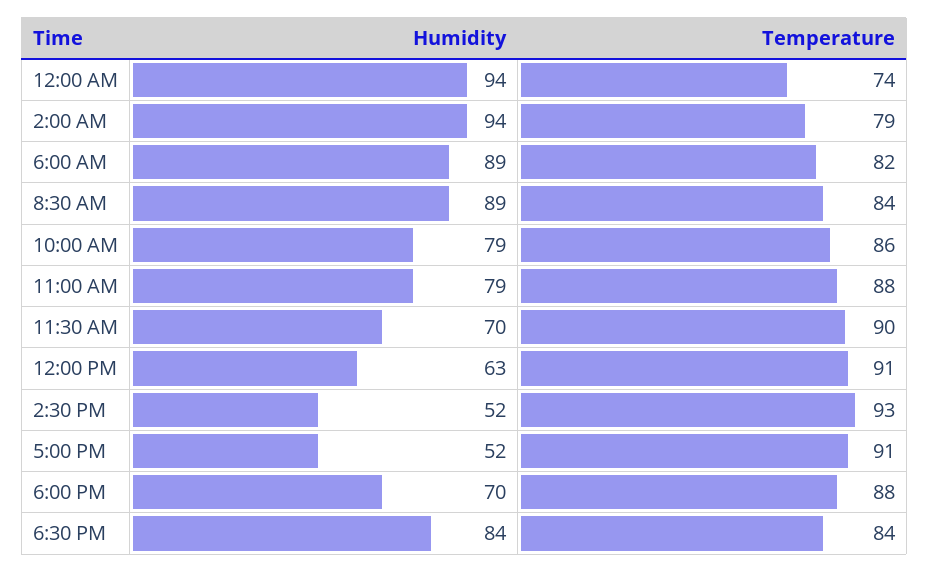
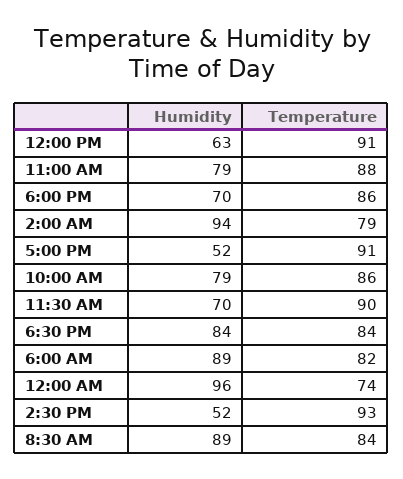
Humidity, 12:00 AM: 94 -> 96
Temperature, 6:00 PM: 88 -> 86

